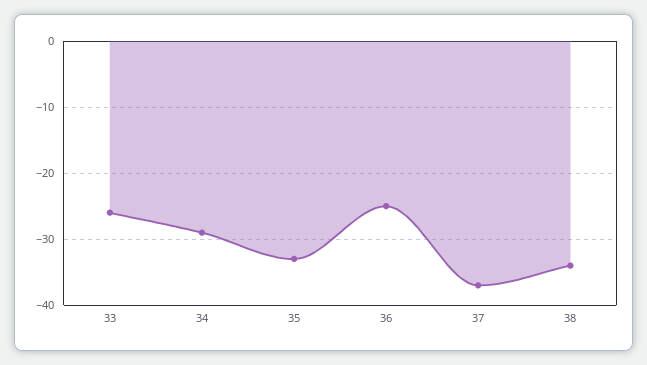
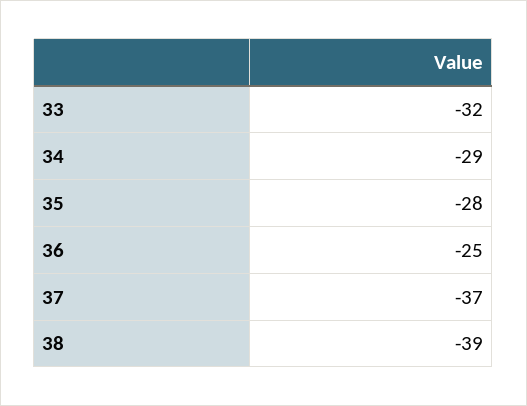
33: -26 -> -32
35: -33 -> -28
38: -34 -> -39

